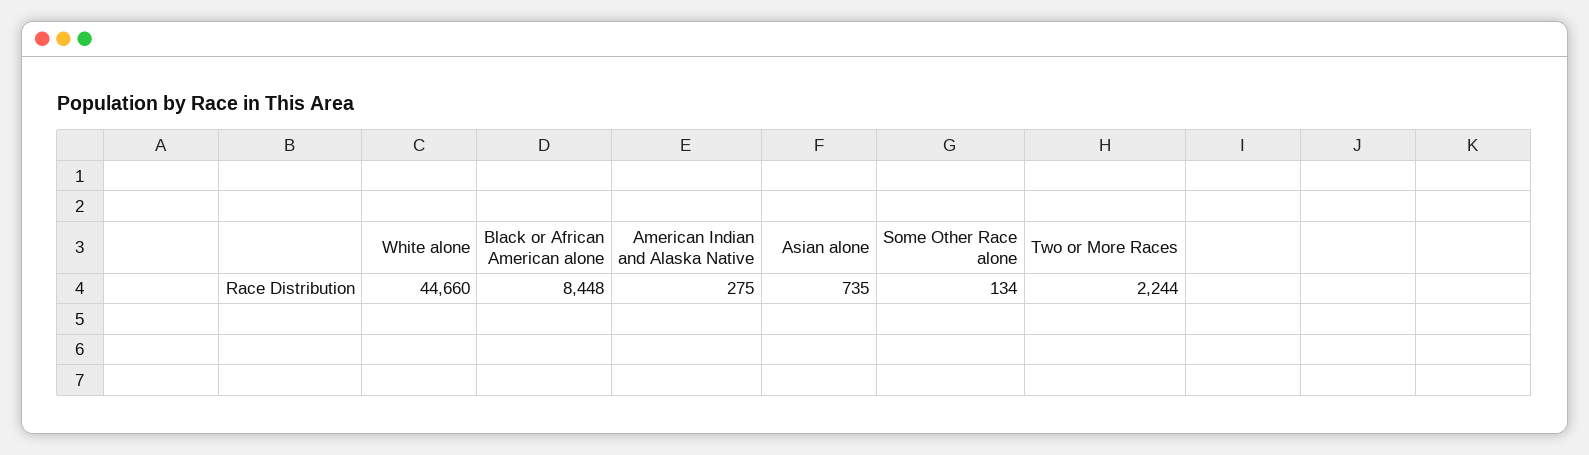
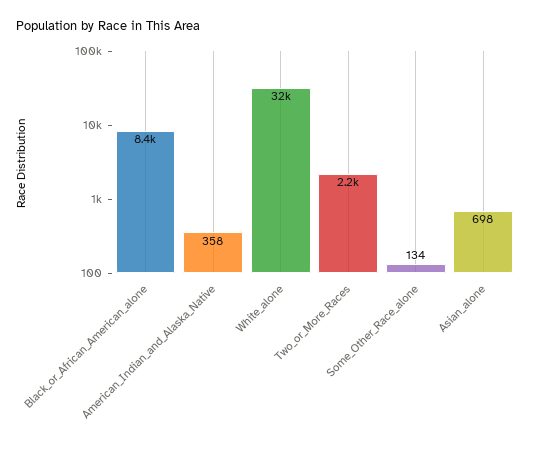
White alone: 44660 -> 32000
American Indian and Alaska Native: 275 -> 358
Asian alone: 735 -> 698

